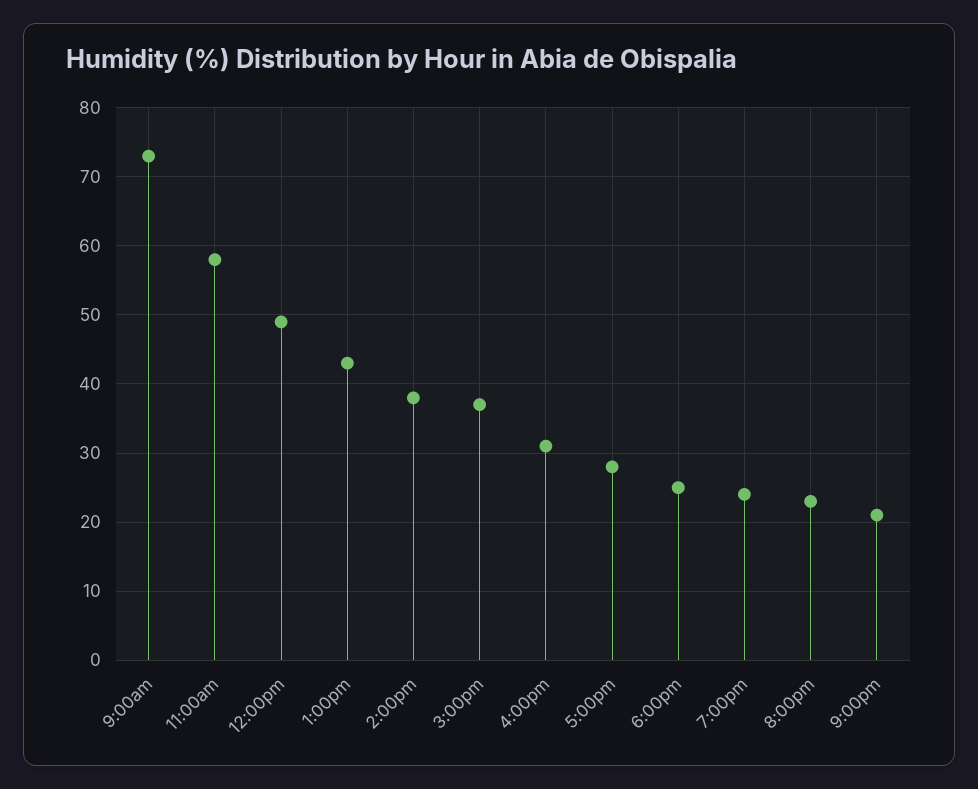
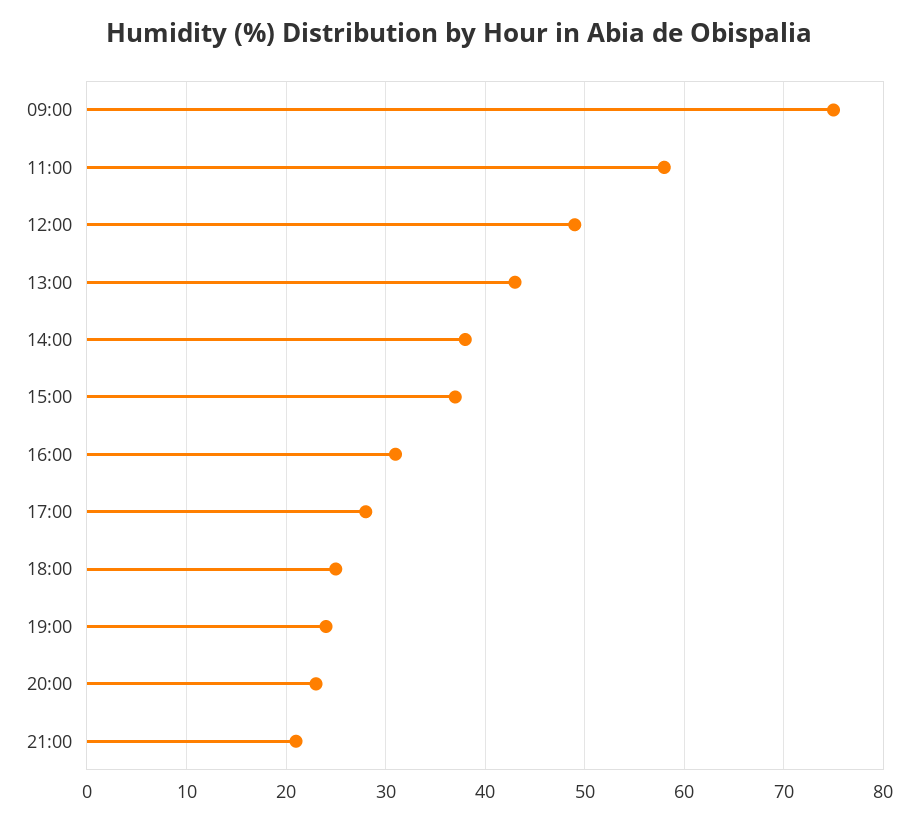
9:00am: 73 -> 75

